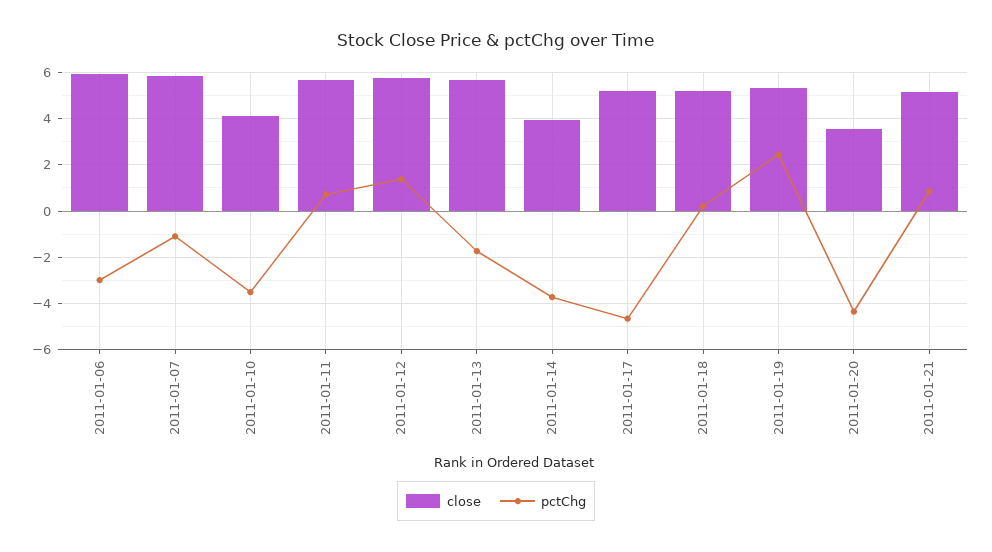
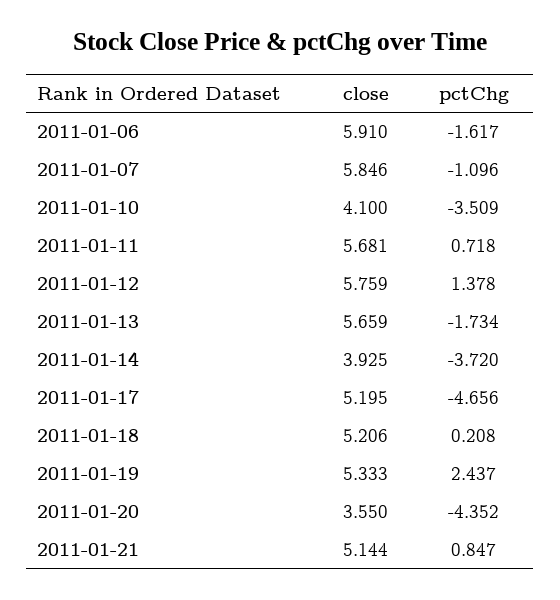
pctChg, 2011-01-06: -3 -> -1.617

